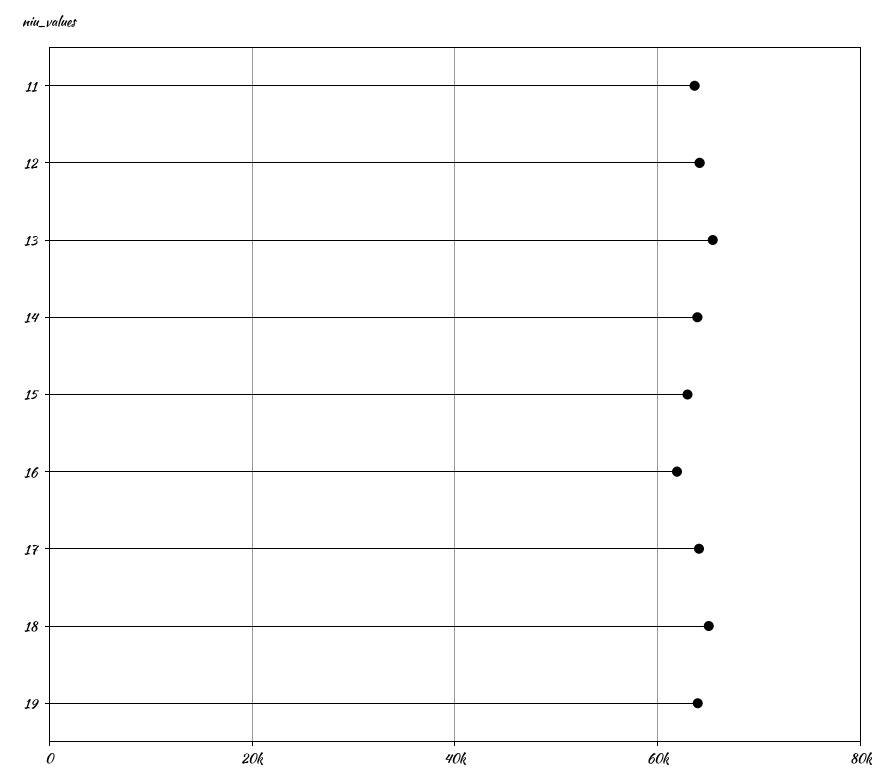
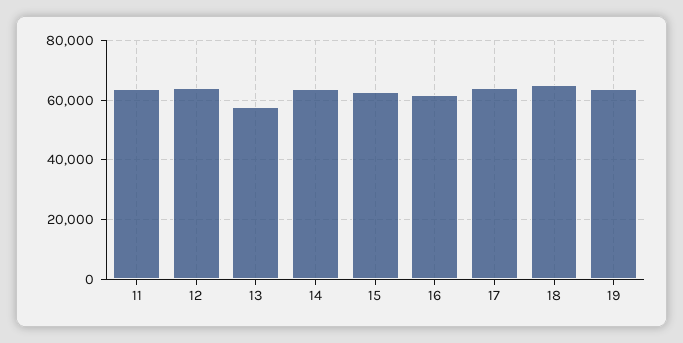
13: 66000 -> 57500

